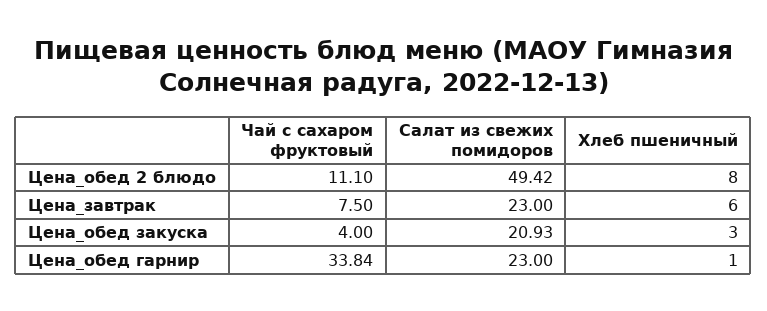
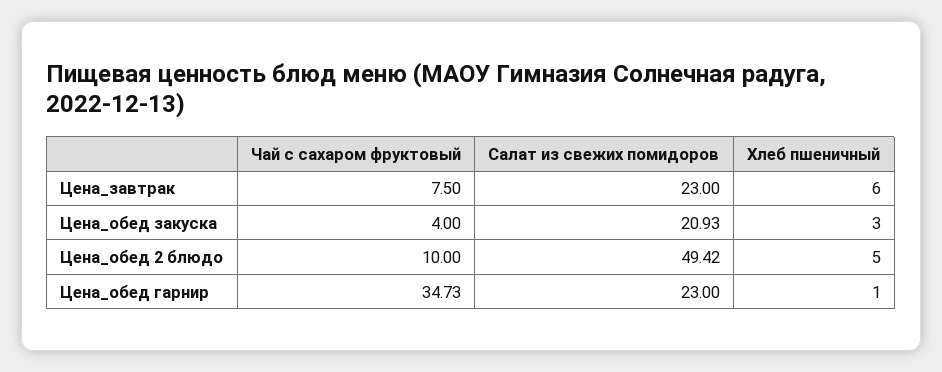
Чай с сахаром фруктовый, Цена_обед 2 блюдо: 11.1 -> 10
Хлеб пшеничный, Цена_обед 2 блюдо: 8 -> 5
Чай с сахаром фруктовый, Цена_обед гарнир: 33.84 -> 34.73

